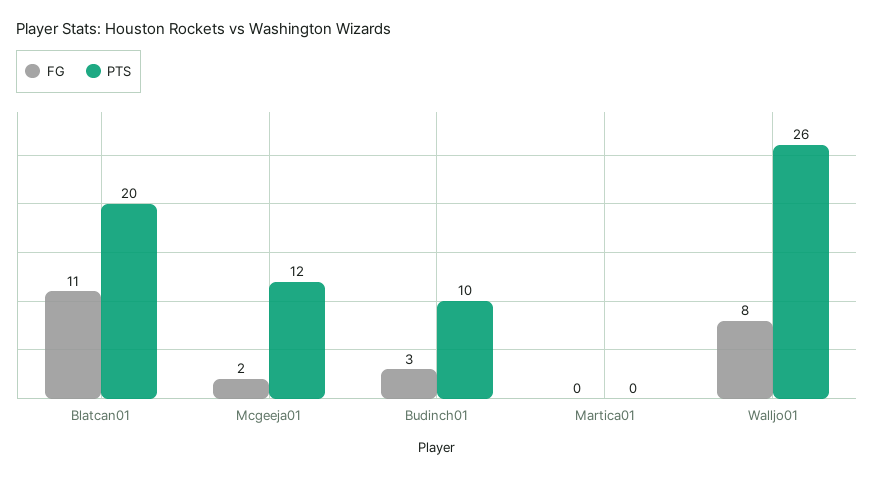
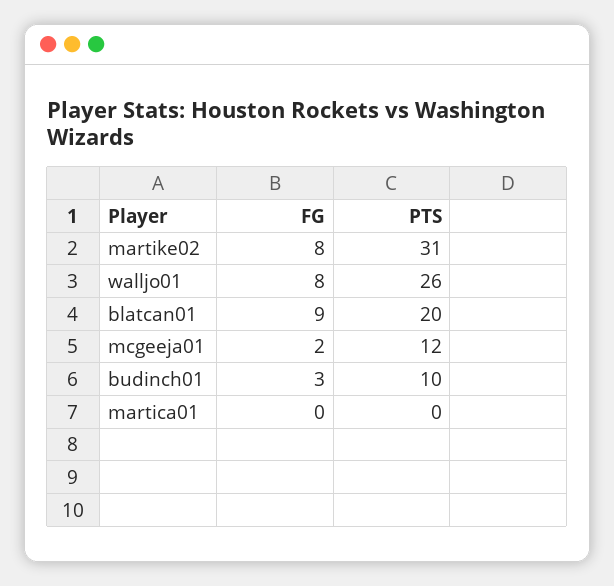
FG, Blatcan01: 11 -> 9
FG, martike02: none -> 8
PTS, martike02: none -> 31

